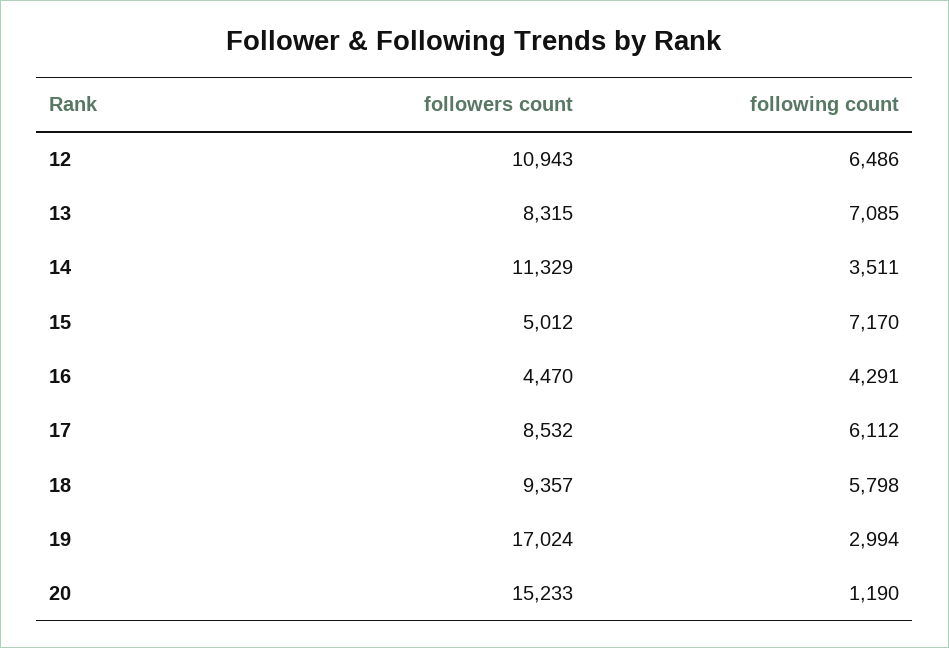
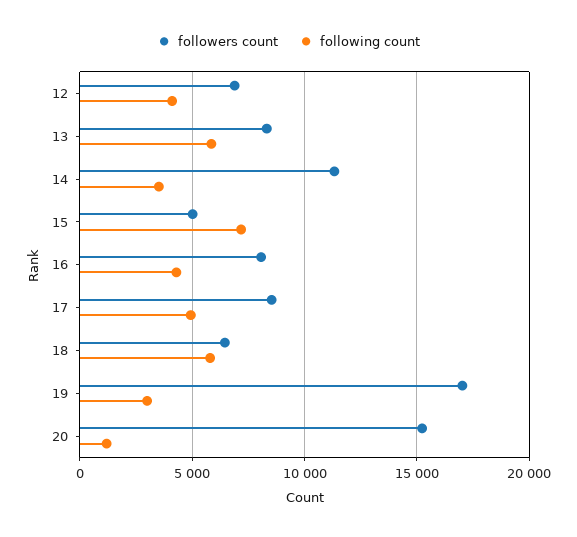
followers count, 12: 10943 -> 7000
following count, 12: 6486 -> 4000
following count, 13: 7085 -> 6000
followers count, 16: 4470 -> 8000
following count, 17: 6112 -> 5000
followers count, 18: 9357 -> 6500

